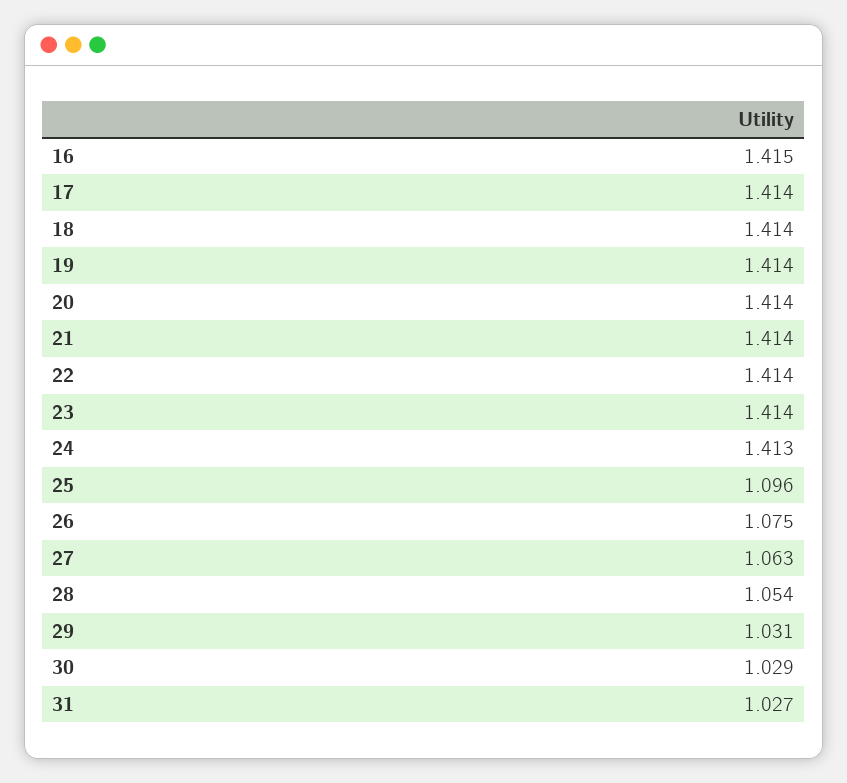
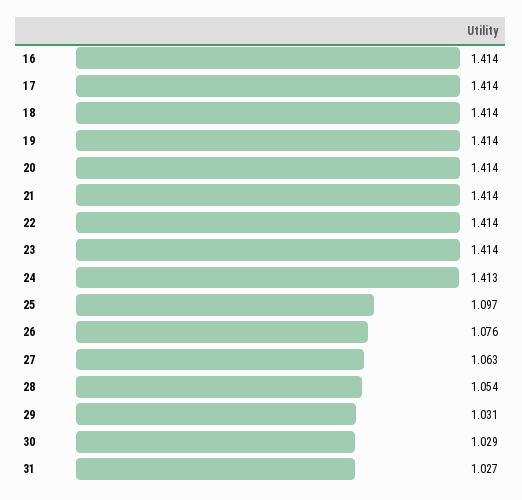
16: 1.415 -> 1.414
25: 1.096 -> 1.097
26: 1.075 -> 1.076

